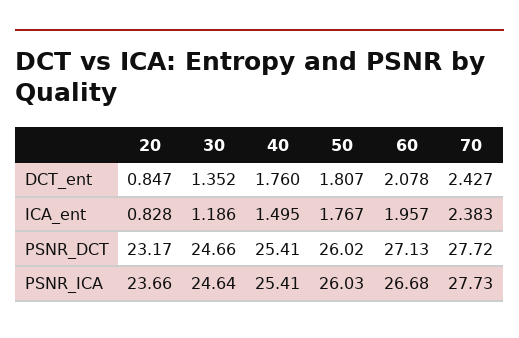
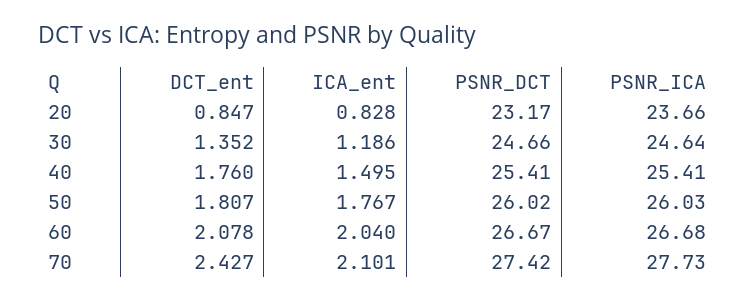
60, ICA_ent: 1.957 -> 2.04
70, ICA_ent: 2.383 -> 2.101
60, PSNR_DCT: 27.13 -> 26.67
70, PSNR_DCT: 27.72 -> 27.42

